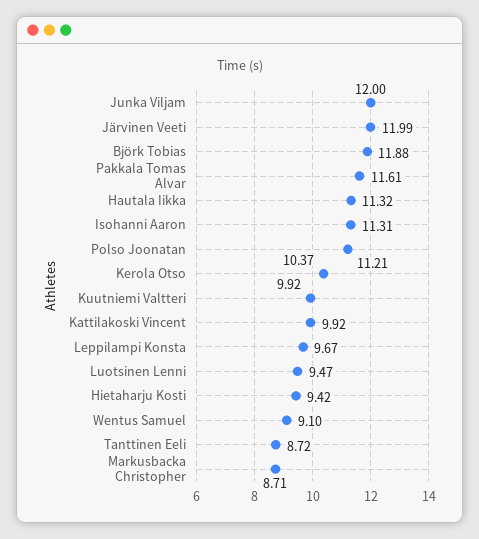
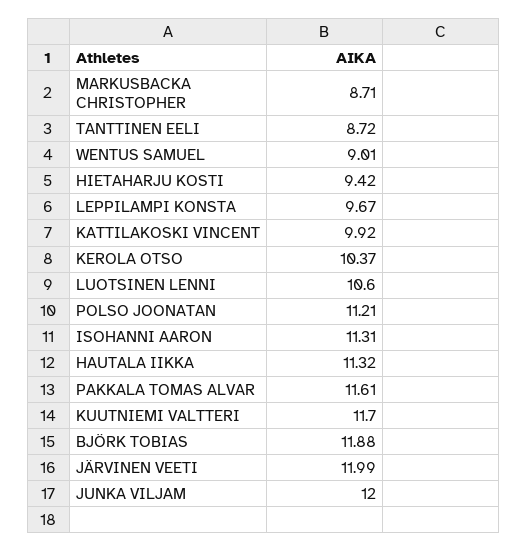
Kuutniemi Valtteri: 9.92 -> 11.7
Luotsinen Lenni: 9.47 -> 10.6
Wentus Samuel: 9.1 -> 9.01

